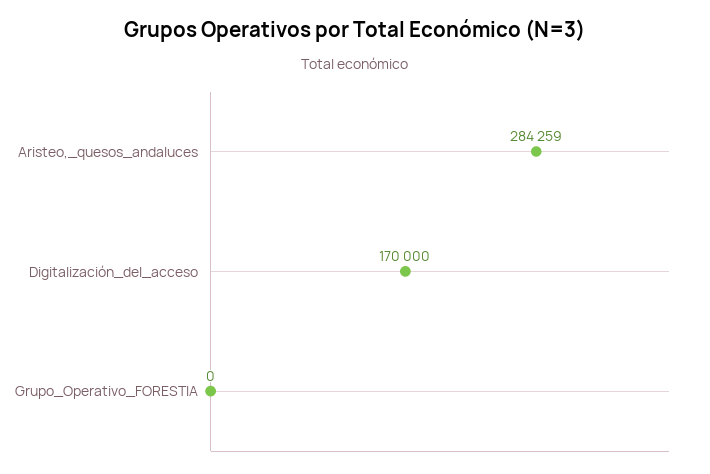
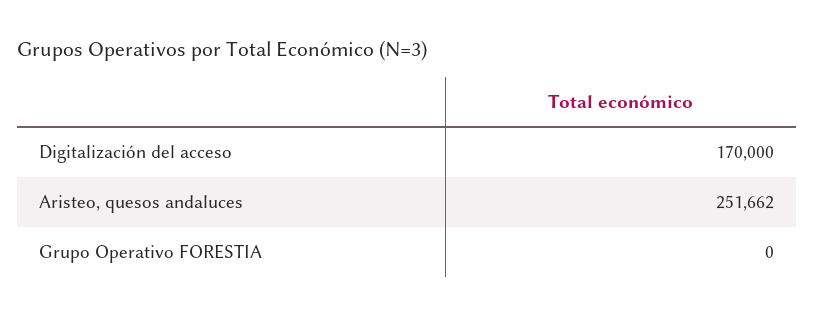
Aristeo,_quesos_andaluces: 284259 -> 251662

